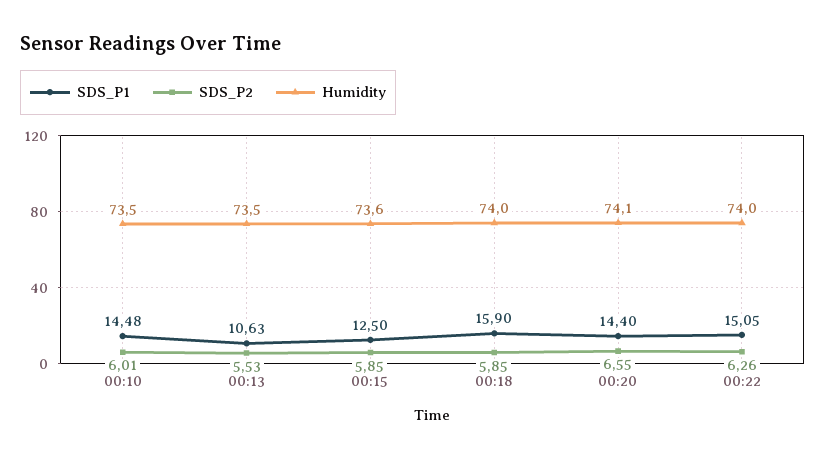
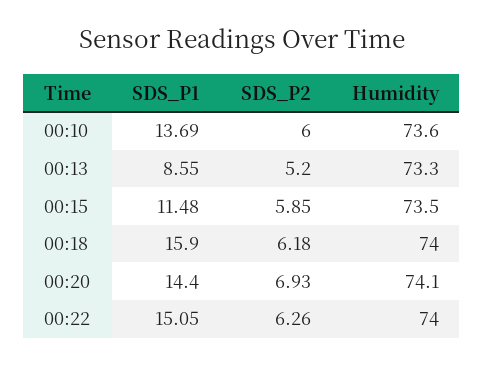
SDS_P1, 00:10: 14.48 -> 13.69
SDS_P2, 00:10: 6.01 -> 6
Humidity, 00:10: 73.5 -> 73.6
SDS_P1, 00:13: 10.63 -> 8.55
SDS_P2, 00:13: 5.53 -> 5.2
Humidity, 00:13: 73.5 -> 73.3
SDS_P1, 00:15: 12.5 -> 11.48
Humidity, 00:15: 73.6 -> 73.5
SDS_P2, 00:18: 5.85 -> 6.18
SDS_P2, 00:20: 6.55 -> 6.93

